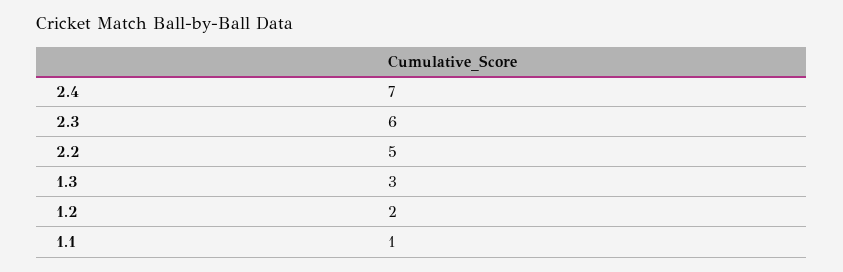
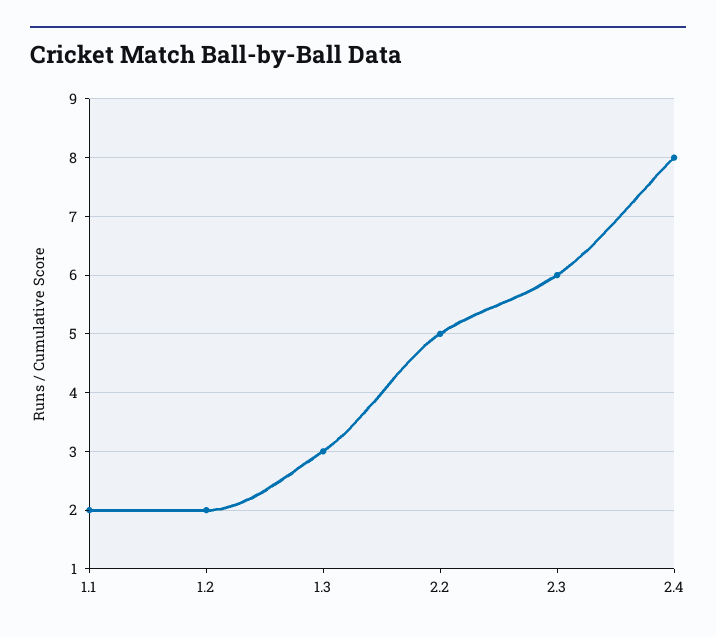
2.4: 7 -> 8
1.1: 1 -> 2

